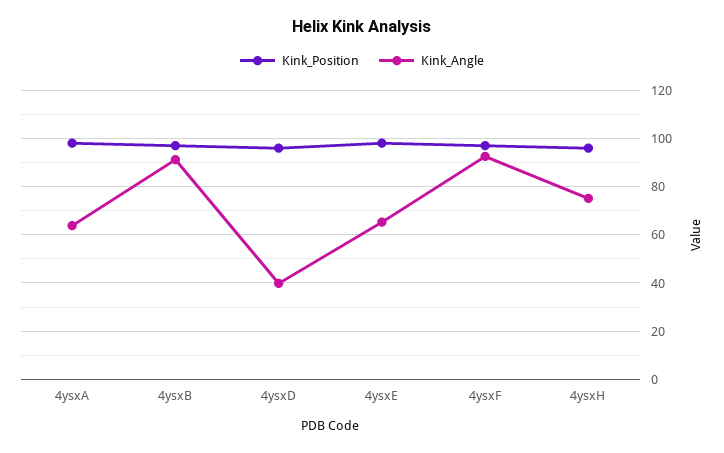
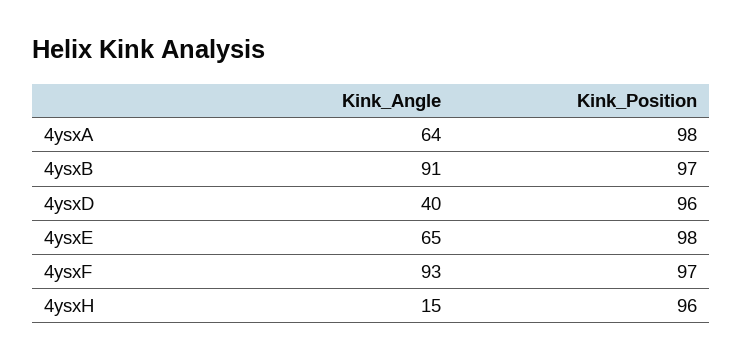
Kink_Angle, 4ysxH: 75 -> 15

